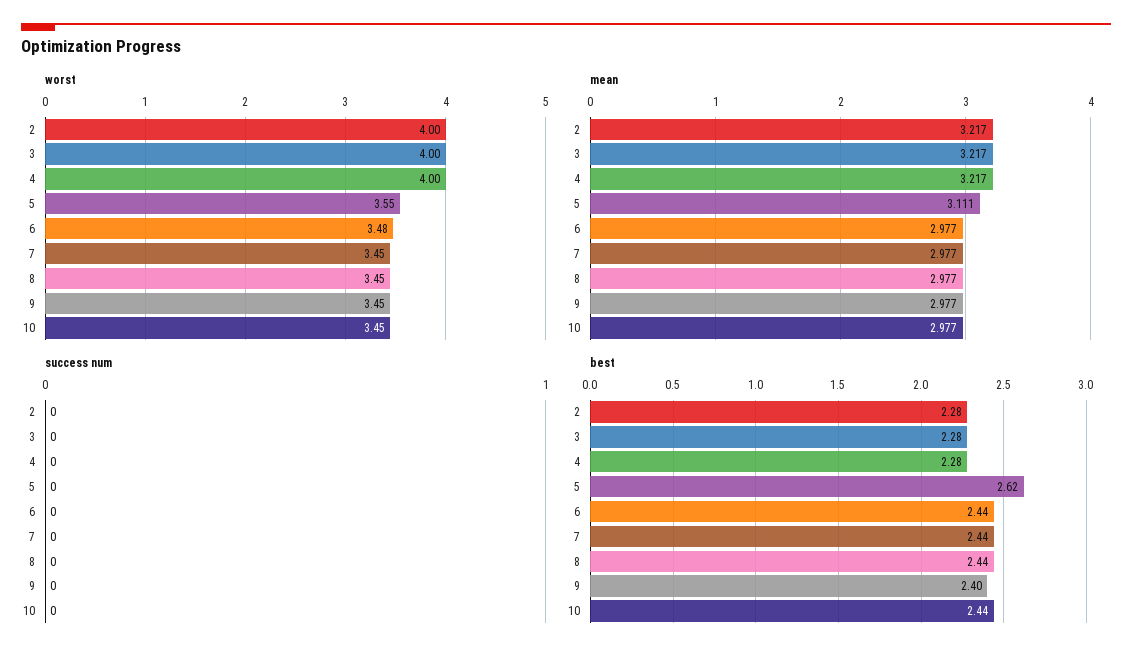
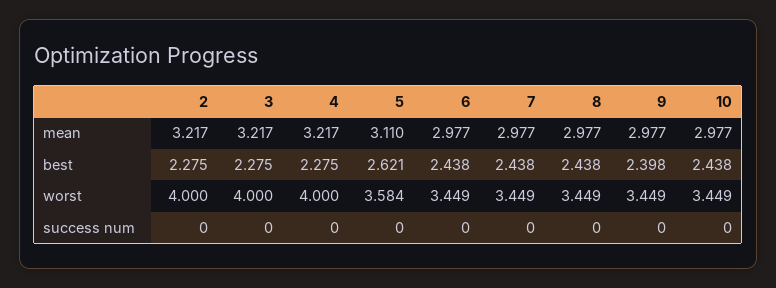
worst, 5: 3.55 -> 3.584
worst, 6: 3.48 -> 3.449
mean, 5: 3.111 -> 3.11

